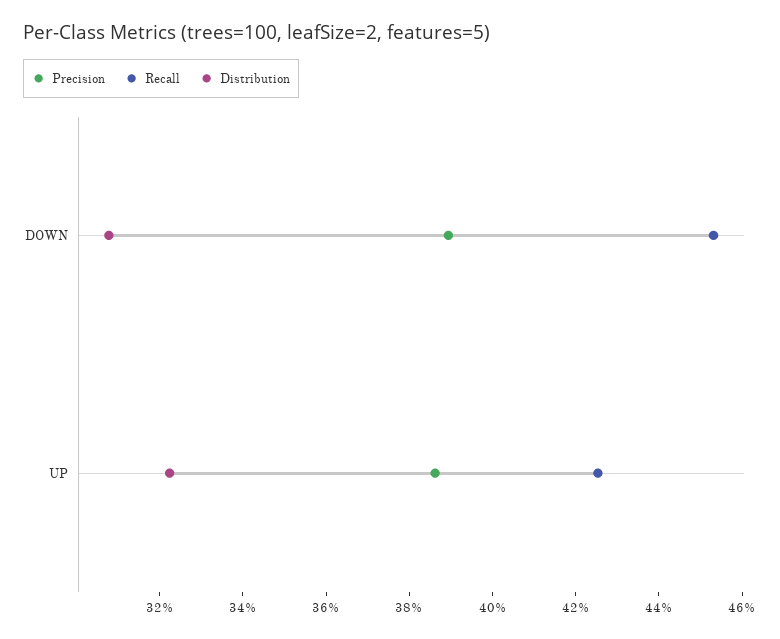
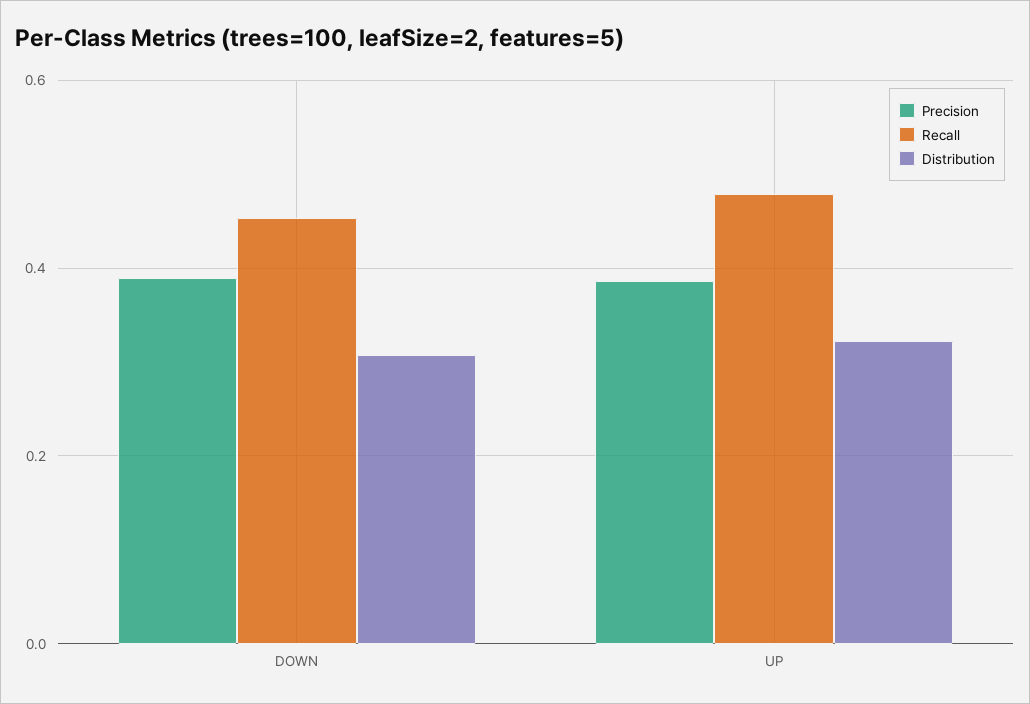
Recall, UP: 0.425 -> 0.48

